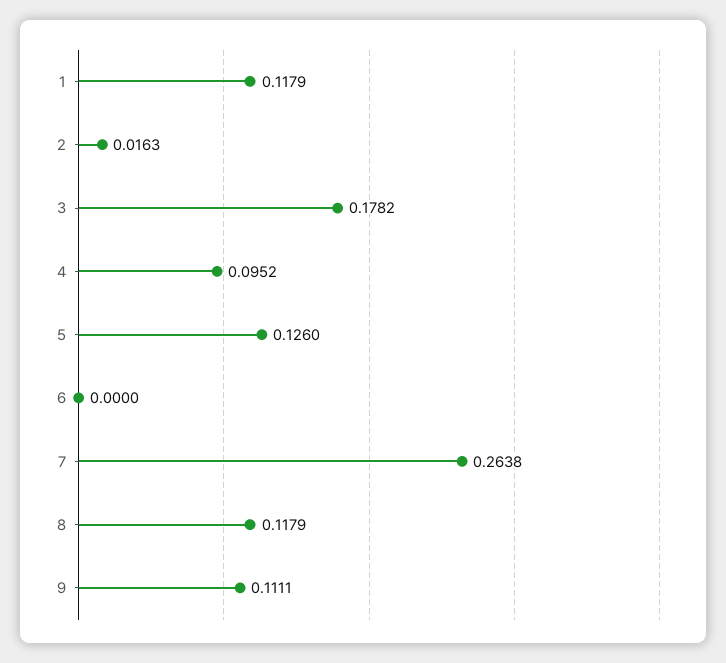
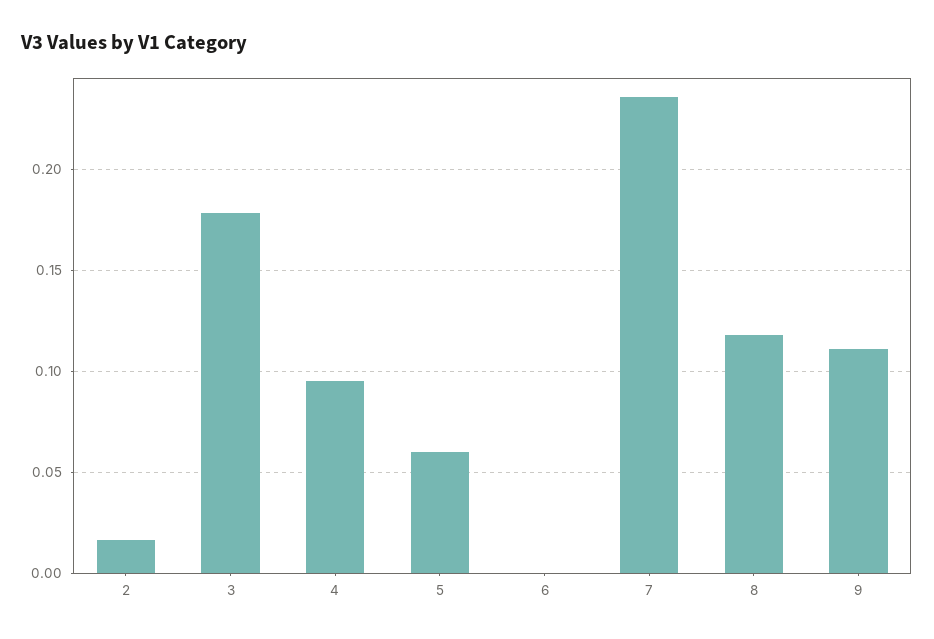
1: 0.1179 -> none
5: 0.126 -> 0.06
7: 0.2638 -> 0.235

